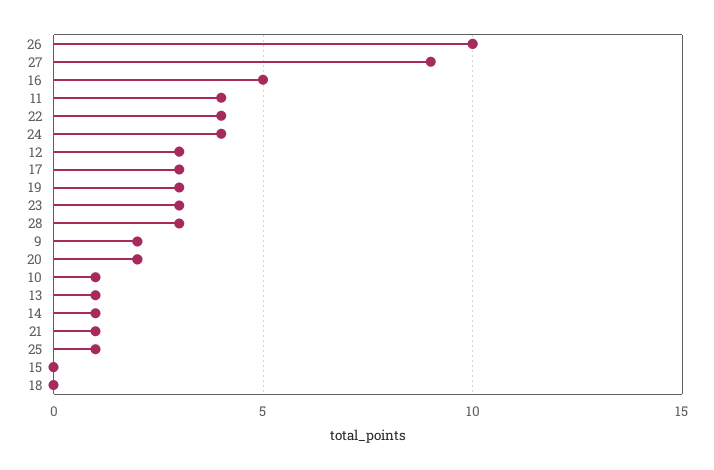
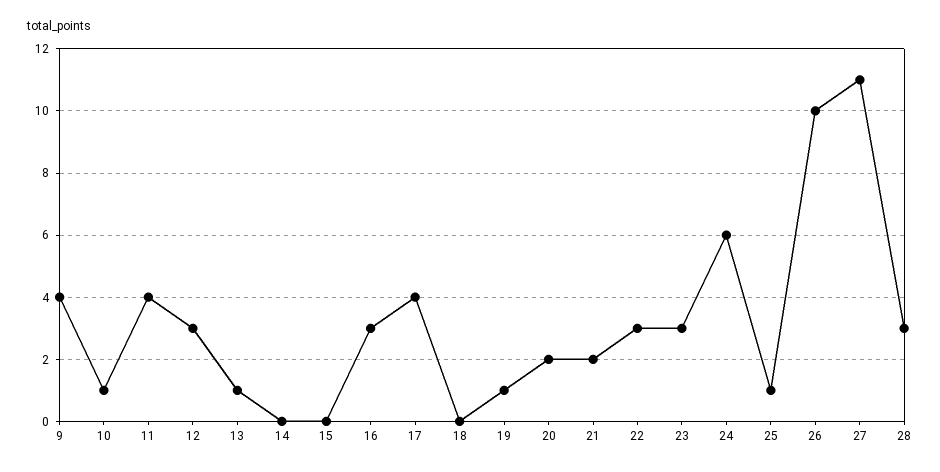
27: 9 -> 11
16: 5 -> 3
22: 4 -> 3
24: 4 -> 6
17: 3 -> 4
19: 3 -> 1
9: 2 -> 4
14: 1 -> 0
21: 1 -> 2

